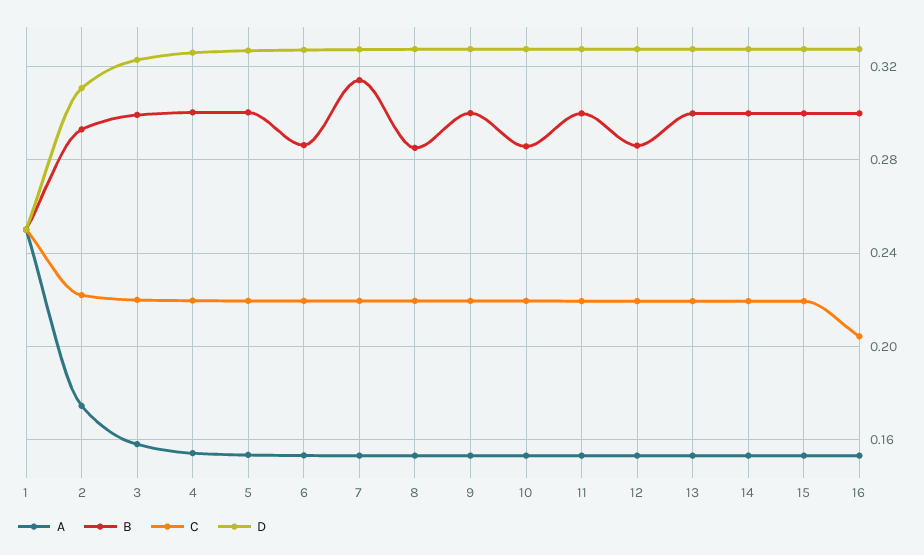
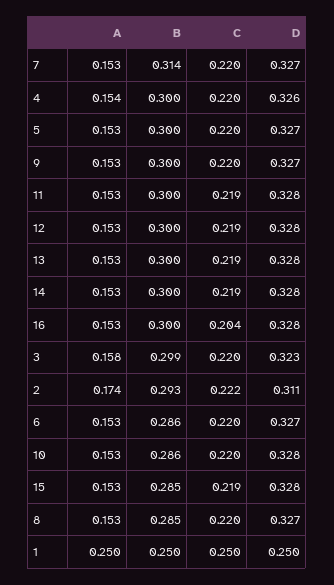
B, 12: 0.285 -> 0.3
B, 15: 0.3 -> 0.285

